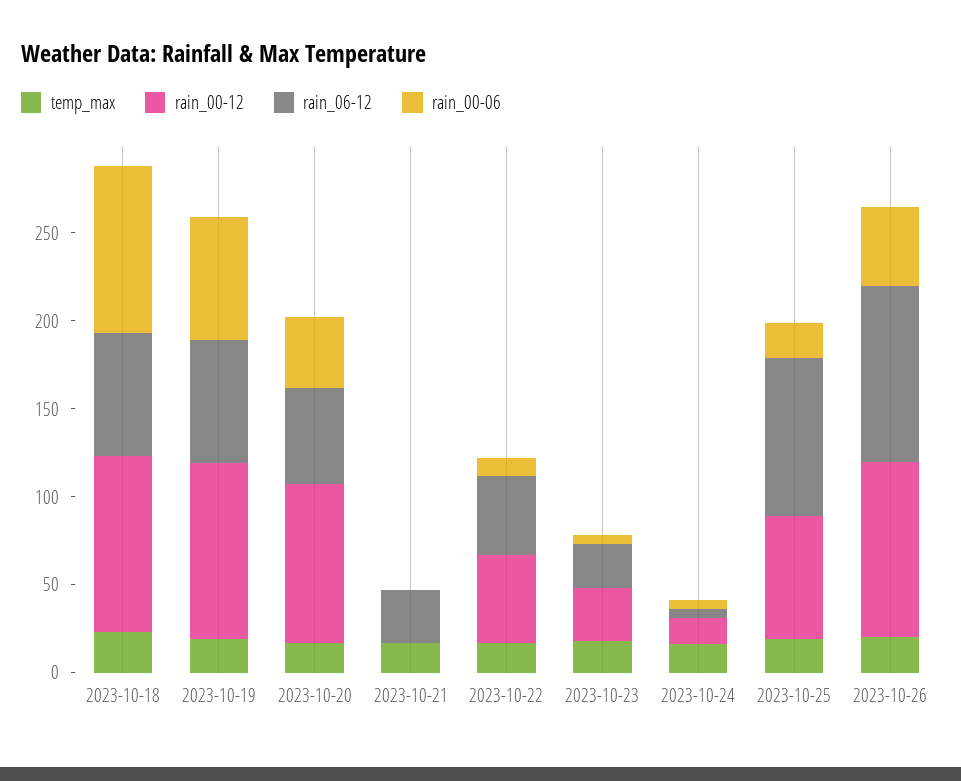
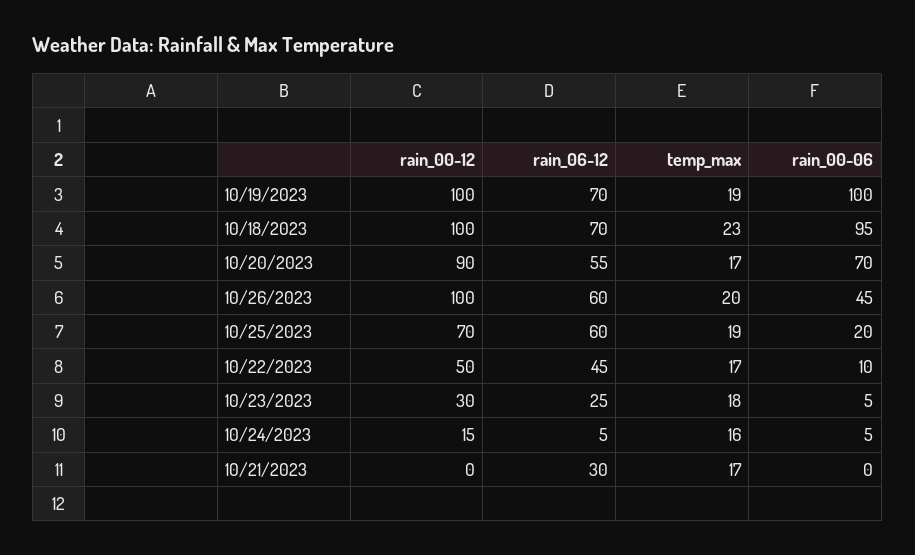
rain_00-06, 2023-10-19: 70 -> 100
rain_00-06, 2023-10-20: 40 -> 70
rain_06-12, 2023-10-25: 90 -> 60
rain_06-12, 2023-10-26: 100 -> 60

